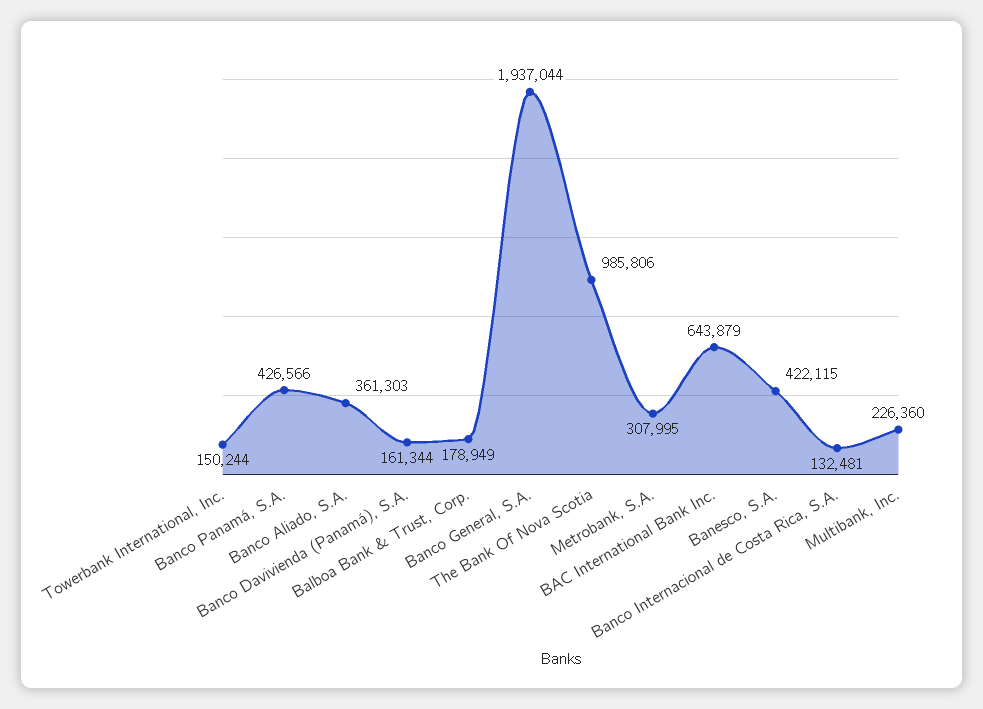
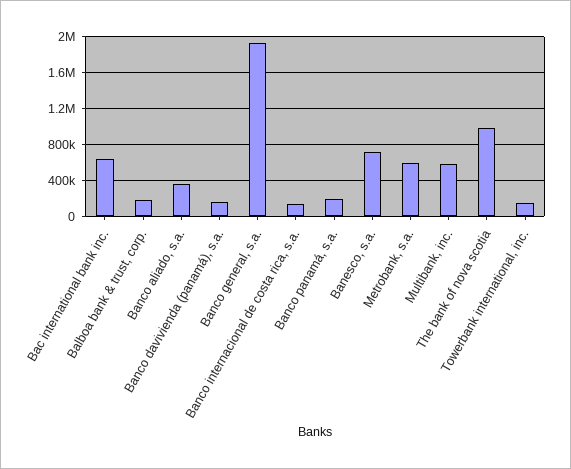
Banco Panamá, S.A.: 426566 -> 200000
Metrobank, S.A.: 307995 -> 600000
Banesco, S.A.: 422115 -> 700000
Multibank, Inc.: 226360 -> 600000

